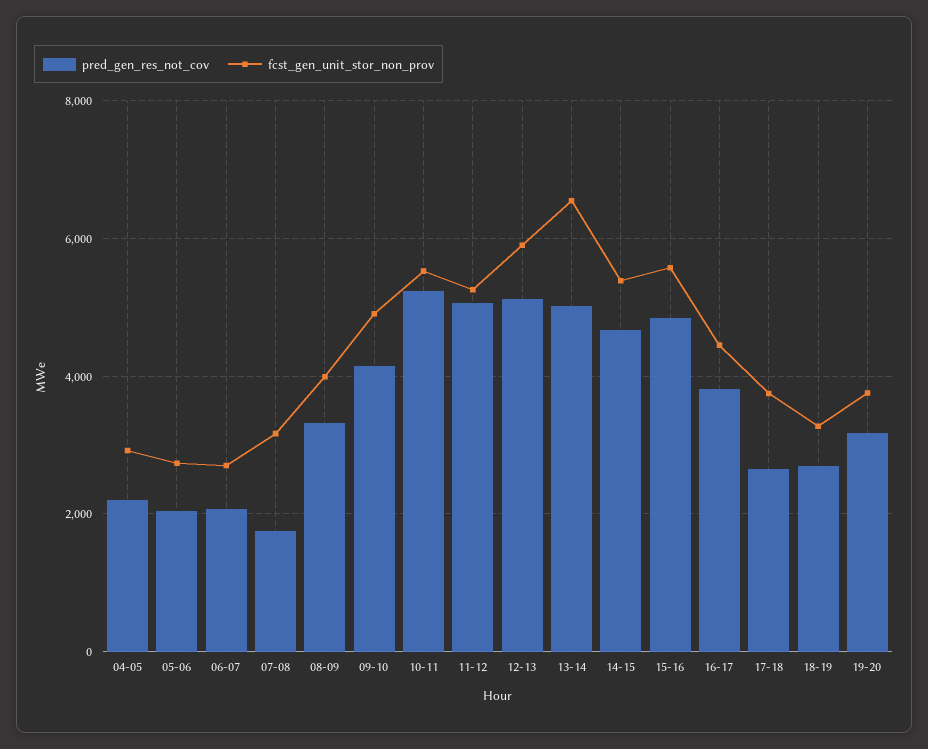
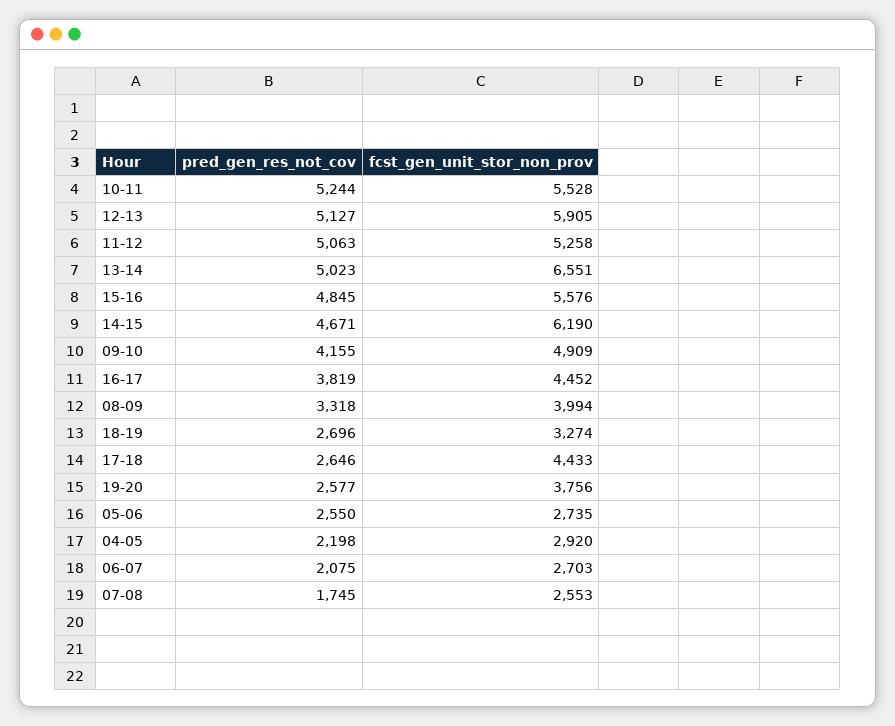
pred_gen_res_not_cov, 05-06: 2000 -> 2550
fcst_gen_unit_stor_non_prov, 07-08: 3200 -> 2553
fcst_gen_unit_stor_non_prov, 14-15: 5400 -> 6190
fcst_gen_unit_stor_non_prov, 17-18: 3800 -> 4433
pred_gen_res_not_cov, 19-20: 3200 -> 2577

